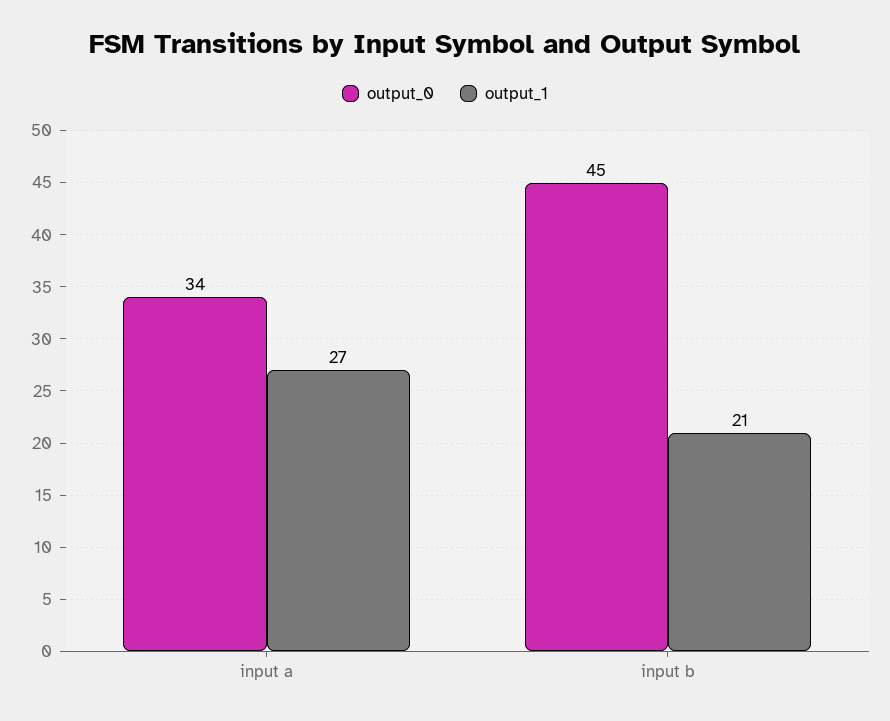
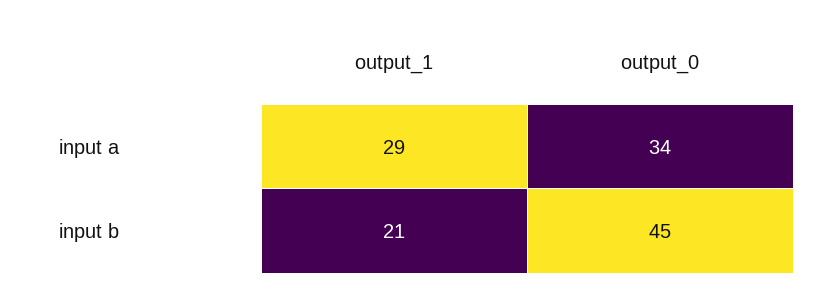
output_1, input a: 27 -> 29

